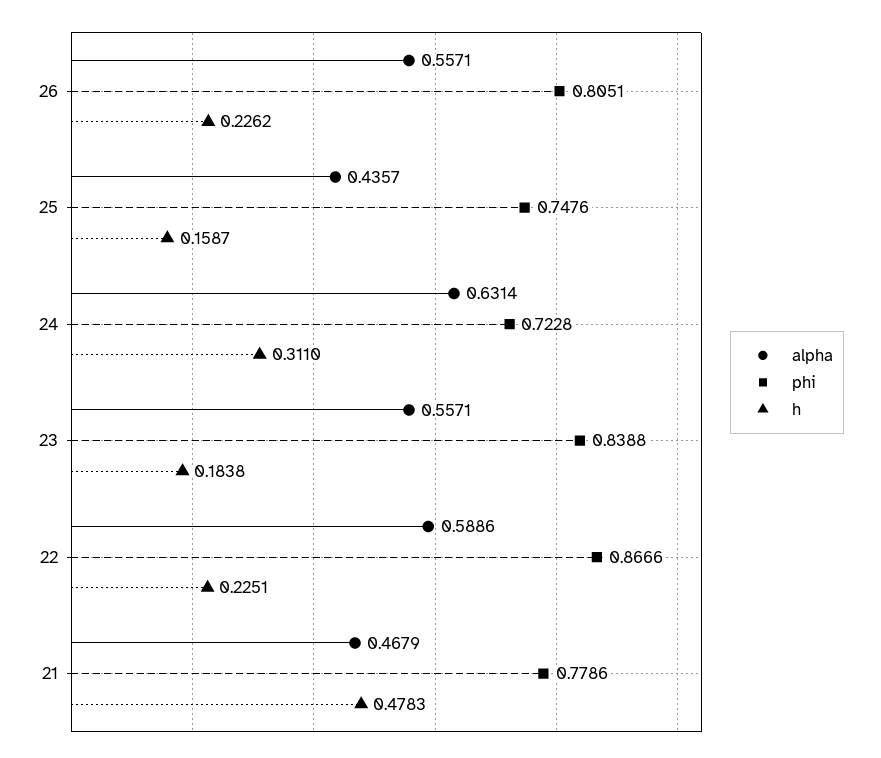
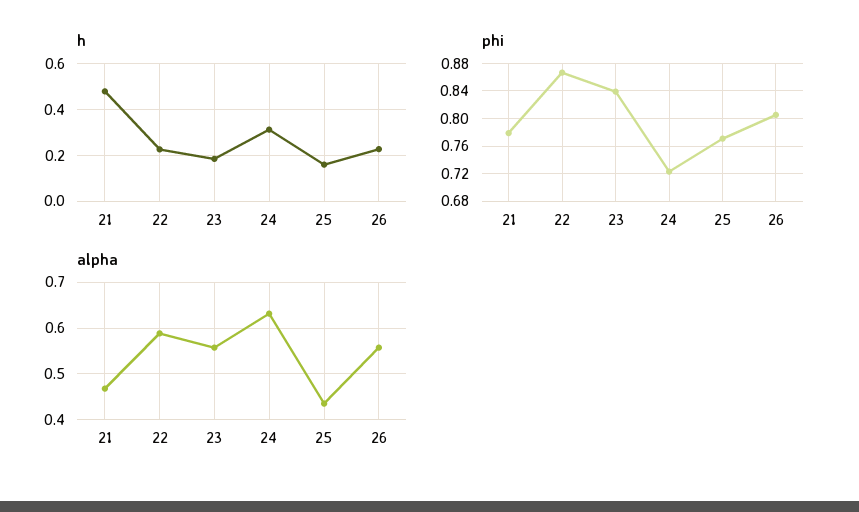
phi, 25: 0.7476 -> 0.77

